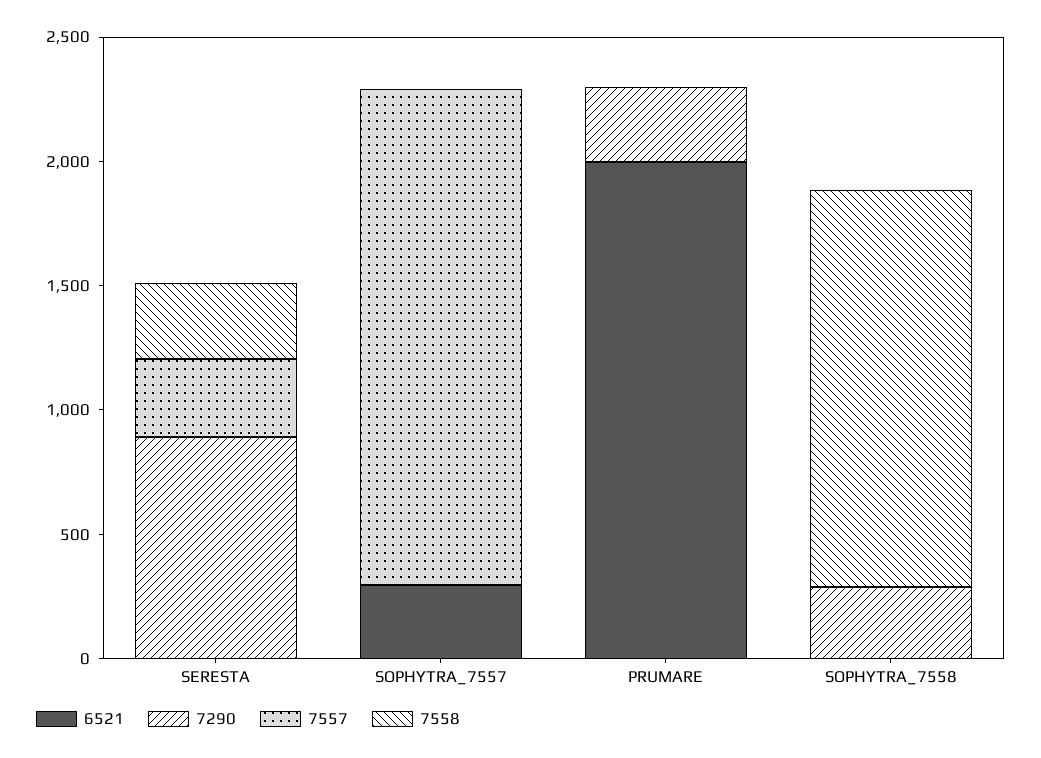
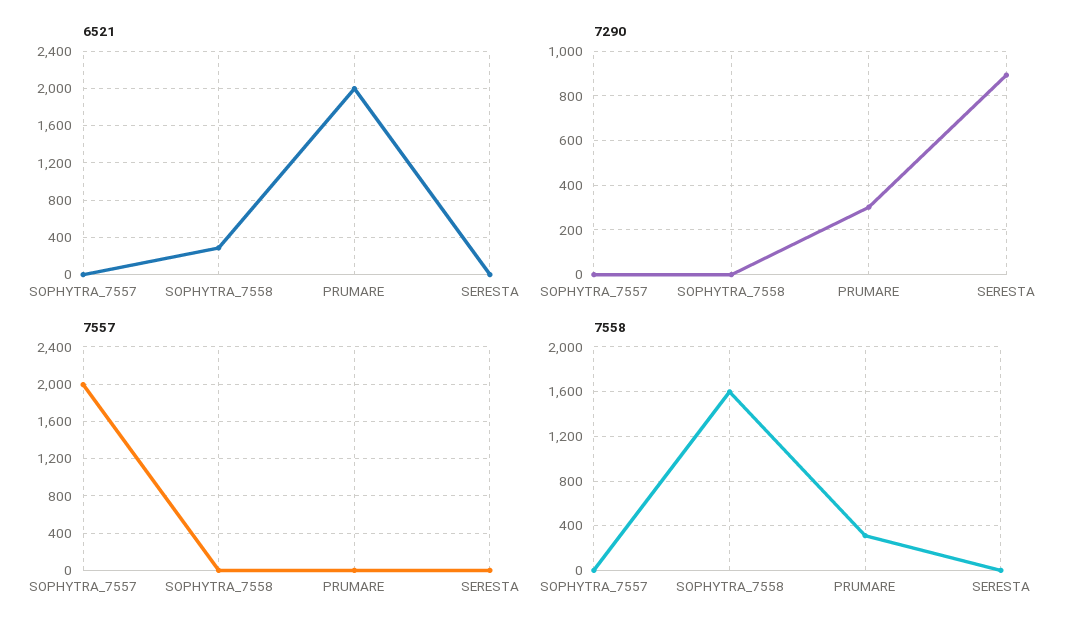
7557, SERESTA: 300 -> 0
7558, SERESTA: 300 -> 0
6521, SOPHYTRA_7557: 300 -> 0
7558, PRUMARE: 0 -> 300
6521, SOPHYTRA_7558: 0 -> 300
7290, SOPHYTRA_7558: 300 -> 0

